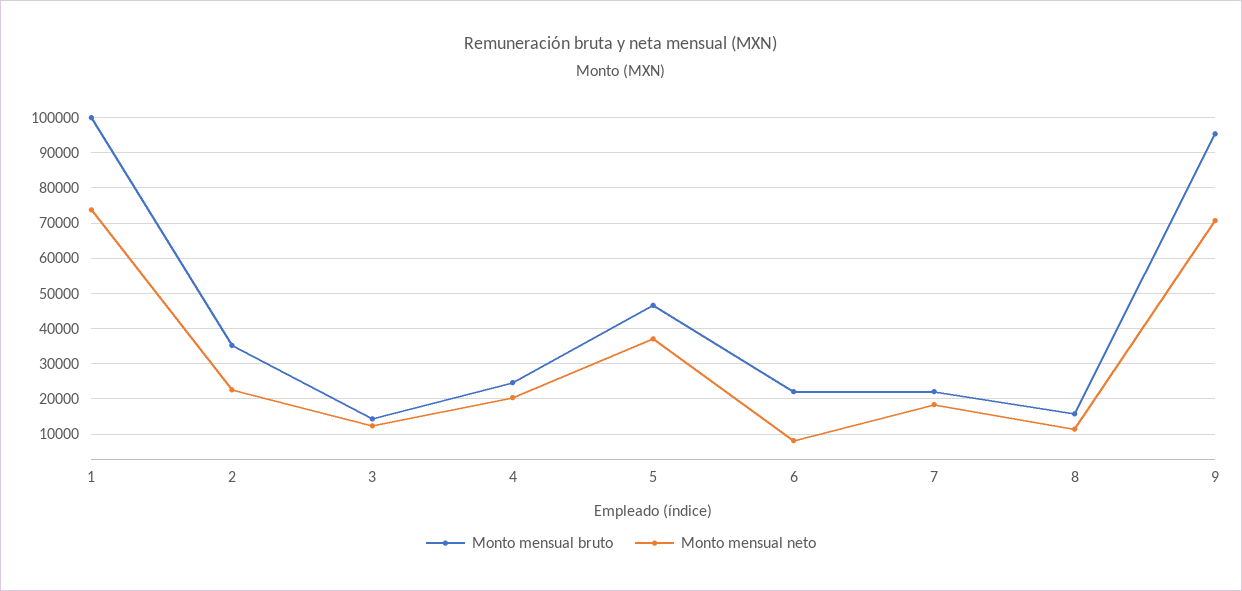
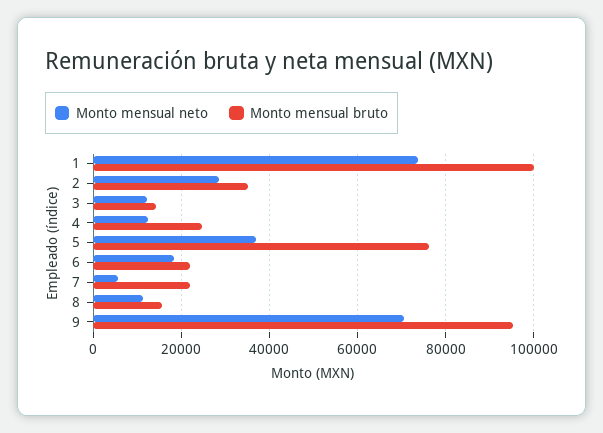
Monto mensual neto, 2: 22000 -> 28000
Monto mensual neto, 4: 20000 -> 12000
Monto mensual bruto, 5: 46000 -> 76000
Monto mensual neto, 6: 8000 -> 18000
Monto mensual neto, 7: 18000 -> 6000

